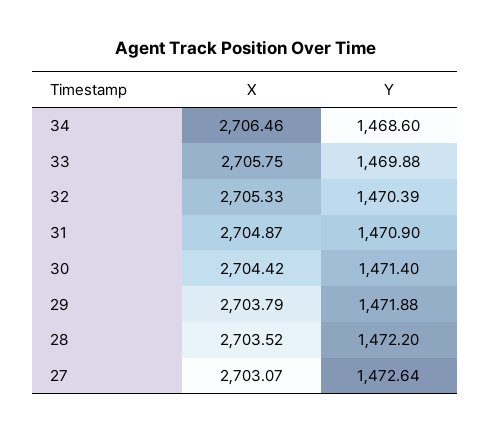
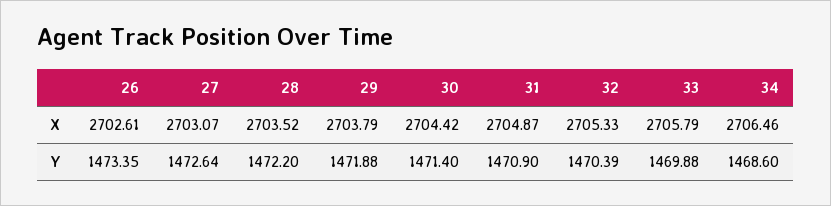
X, 33: 2705.75 -> 2705.79
X, 26: none -> 2702.61
Y, 26: none -> 1473.35

